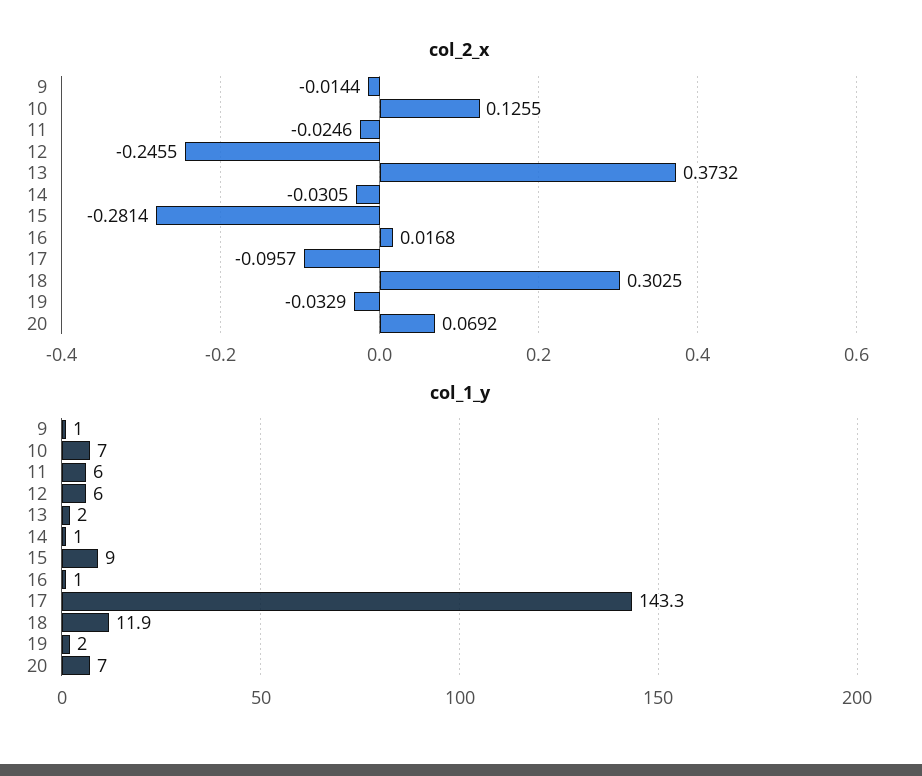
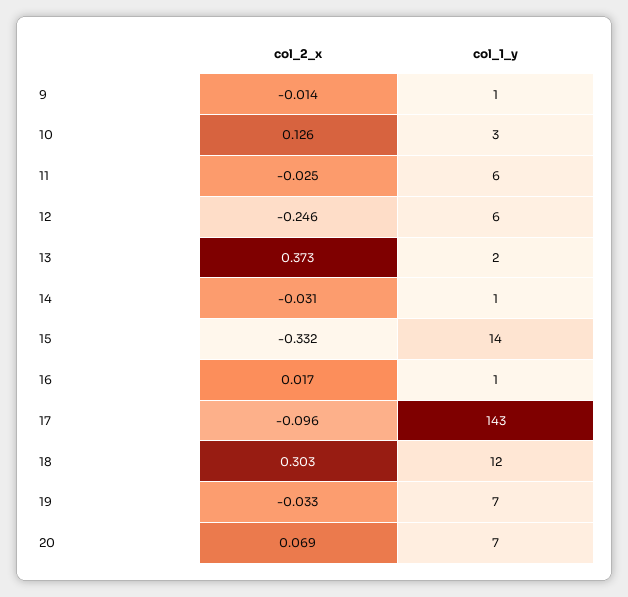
col_2_x, 15: -0.2814 -> -0.332
col_1_y, 10: 7 -> 3
col_1_y, 15: 9 -> 14
col_1_y, 19: 2 -> 7

